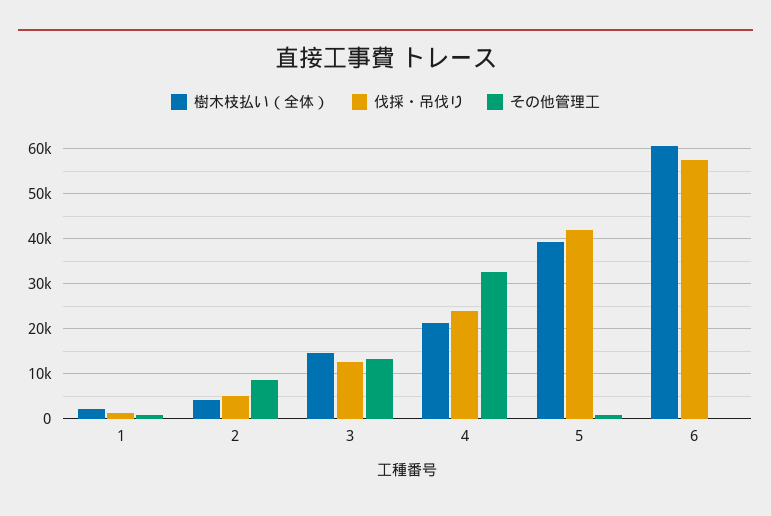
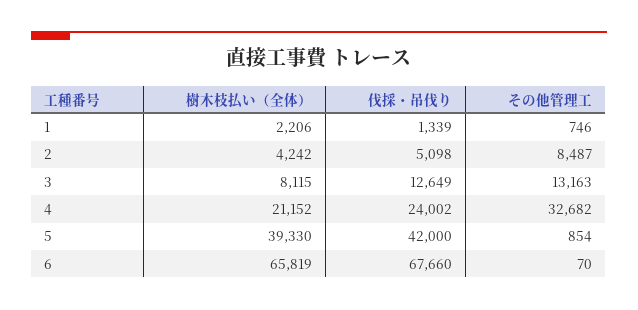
樹木枝払い（全体）, 3: 14000 -> 8115
樹木枝払い（全体）, 6: 60000 -> 65819
伐採・吊伐り, 6: 58000 -> 67660

